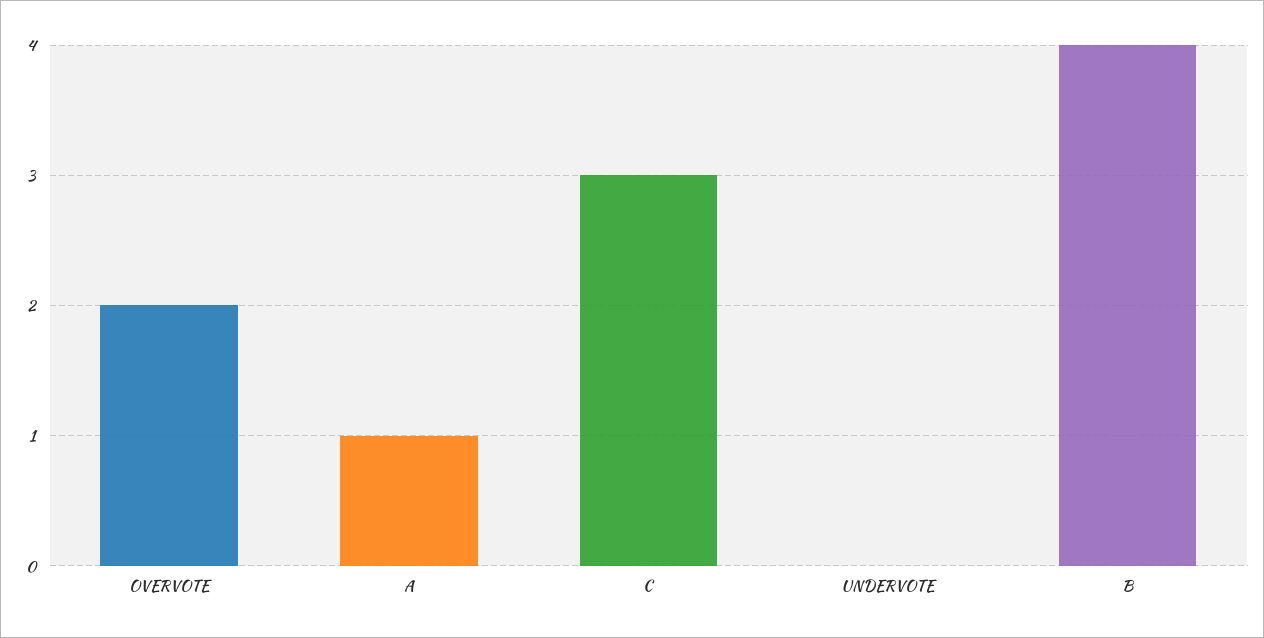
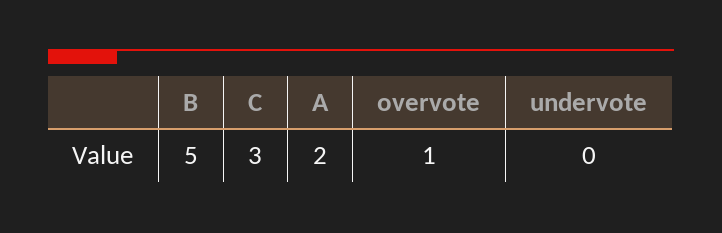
OVERVOTE: 2 -> 1
A: 1 -> 2
B: 4 -> 5

